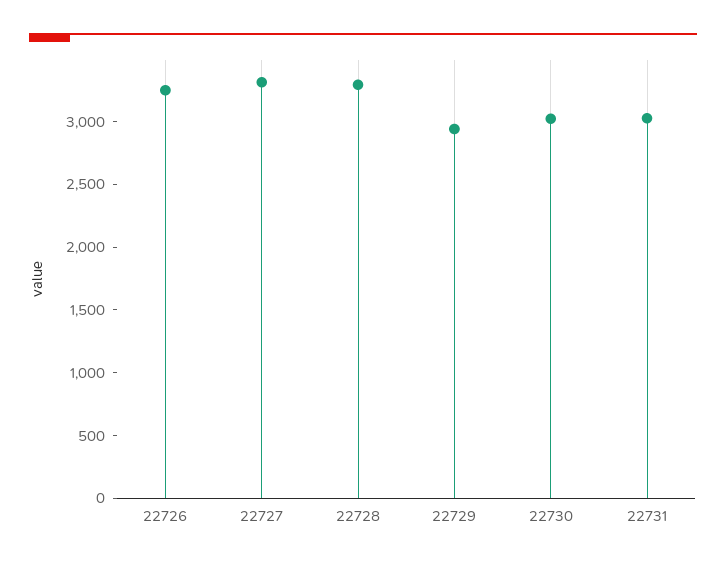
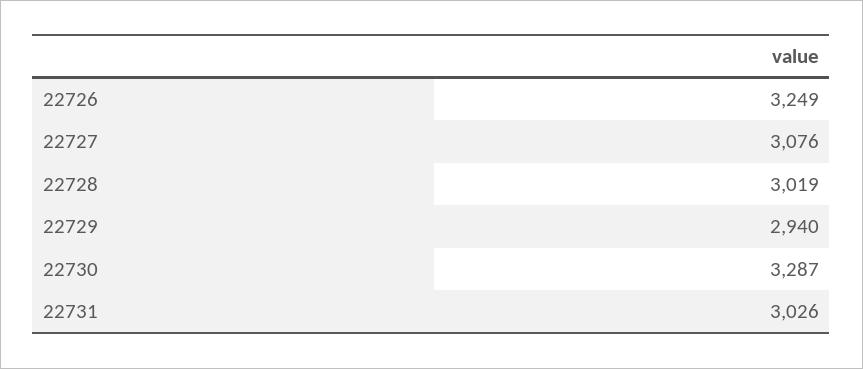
22727: 3300 -> 3076
22728: 3300 -> 3019
22730: 3000 -> 3287

